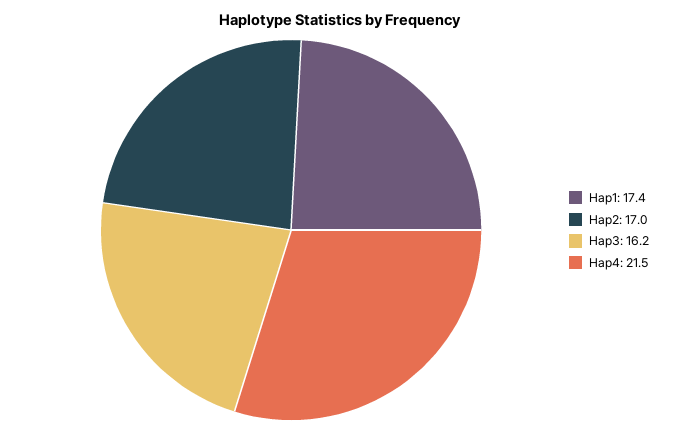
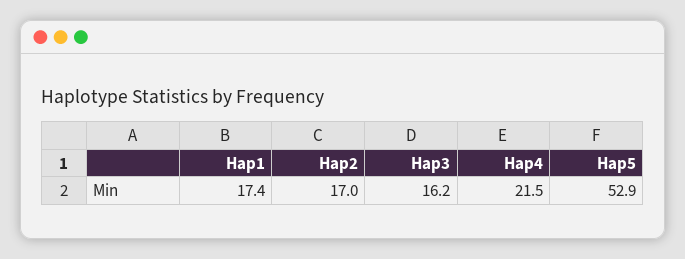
Hap5: none -> 52.9

